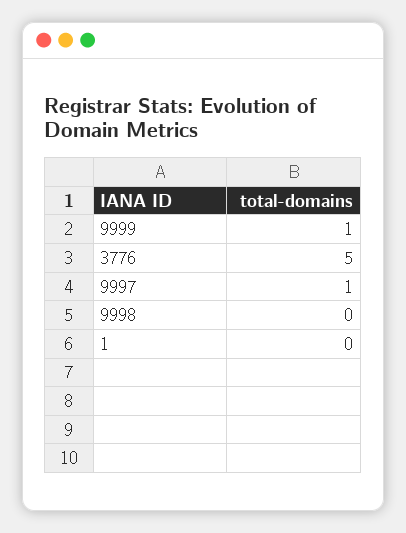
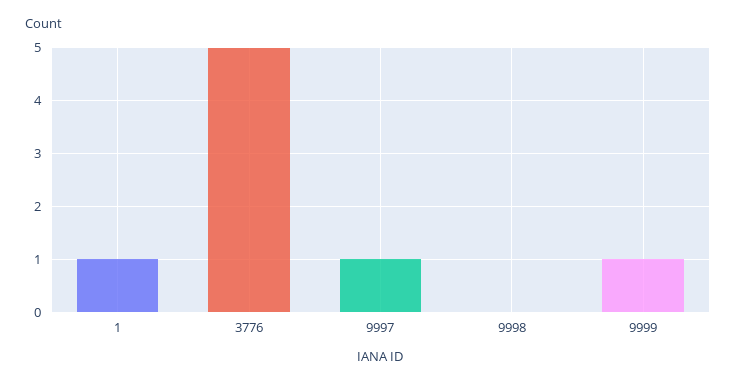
1: 0 -> 1

